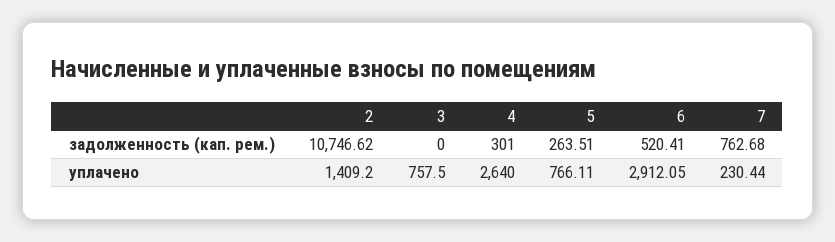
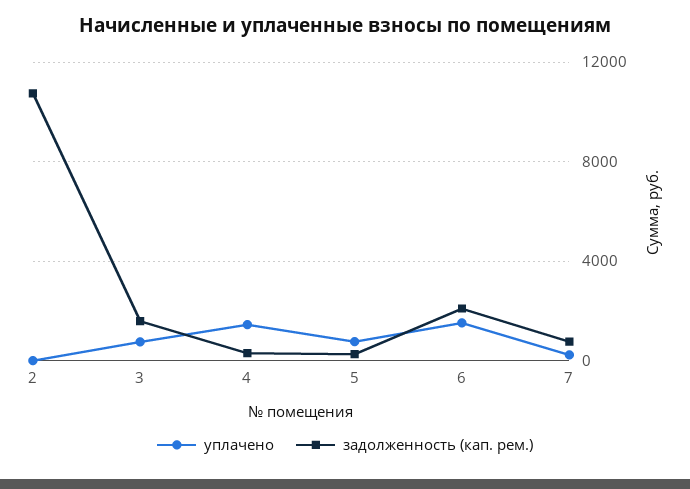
задолженность (кап. рем.), 3: 0 -> 1500
задолженность (кап. рем.), 6: 520.41 -> 2000
уплачено, 2: 1409.2 -> 0
уплачено, 4: 2640 -> 1500
уплачено, 6: 2912.05 -> 1500

